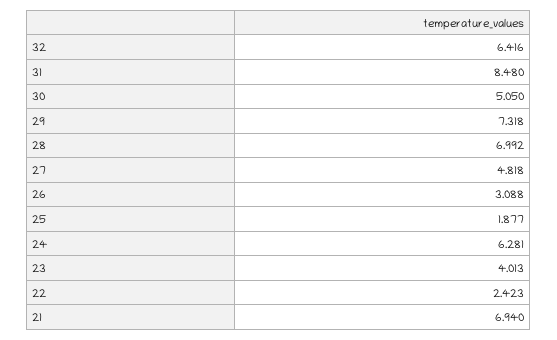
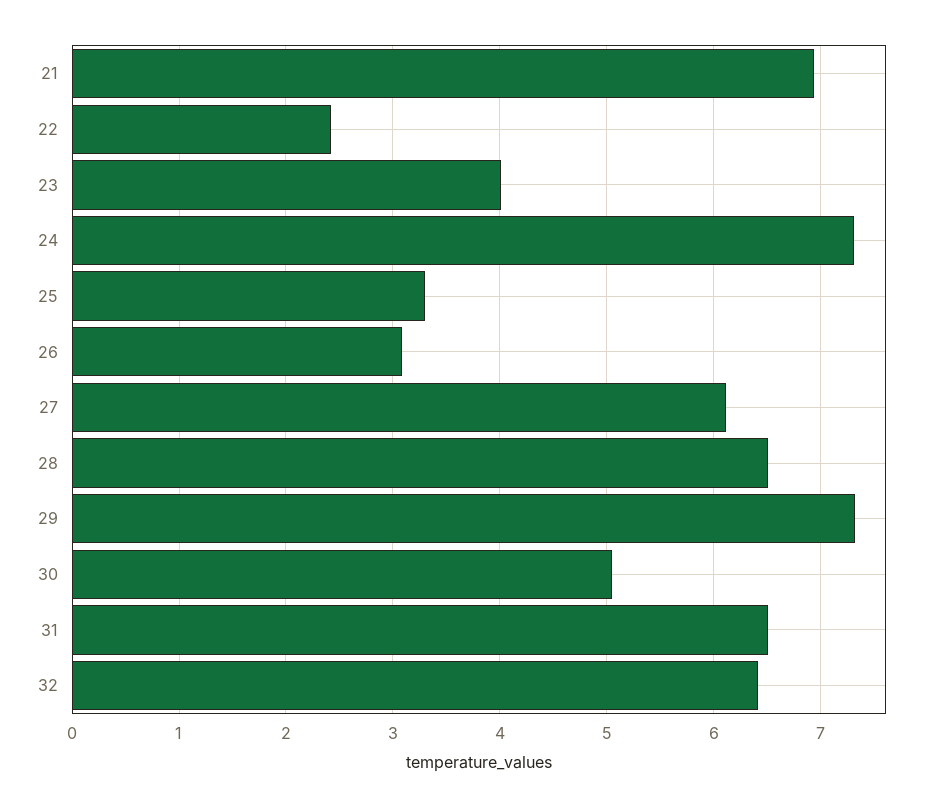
31: 8.48 -> 6.5
28: 6.992 -> 6.5
27: 4.818 -> 6.1
25: 1.877 -> 3.3
24: 6.281 -> 7.3

